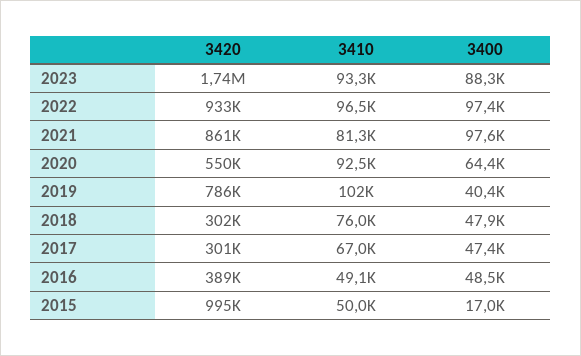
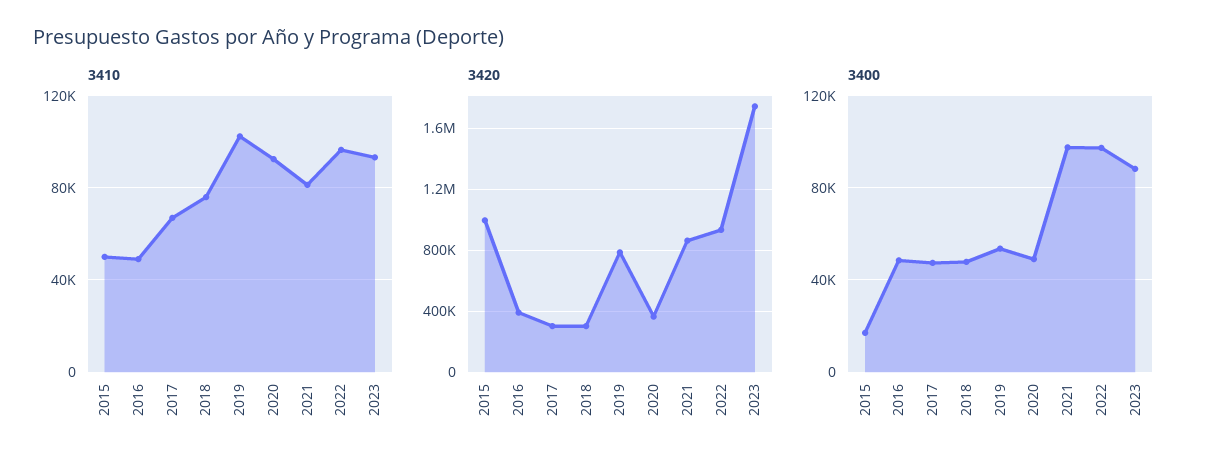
3420, 2020: 550000 -> 350000
3400, 2020: 64400 -> 50000
3400, 2019: 40400 -> 55000

